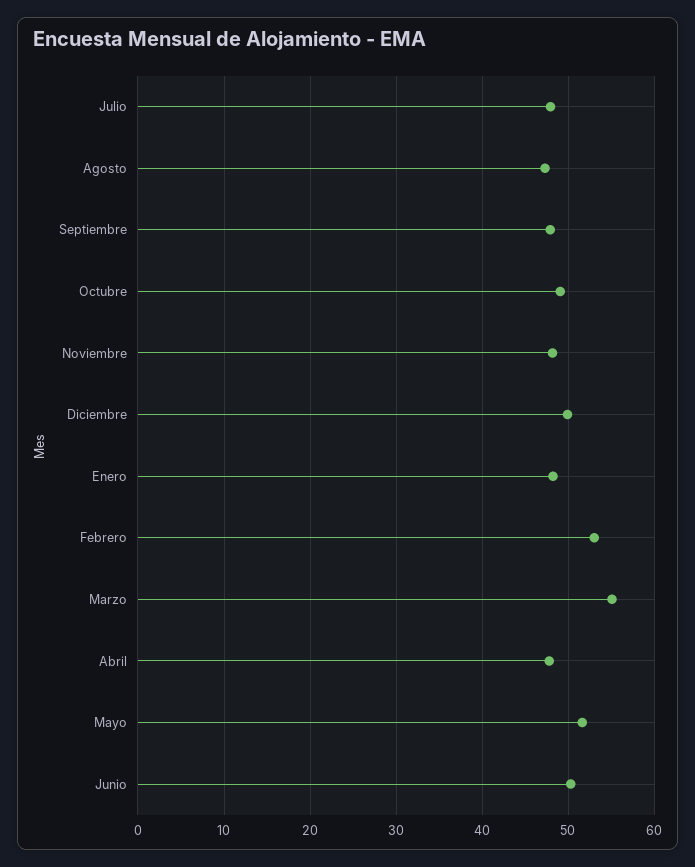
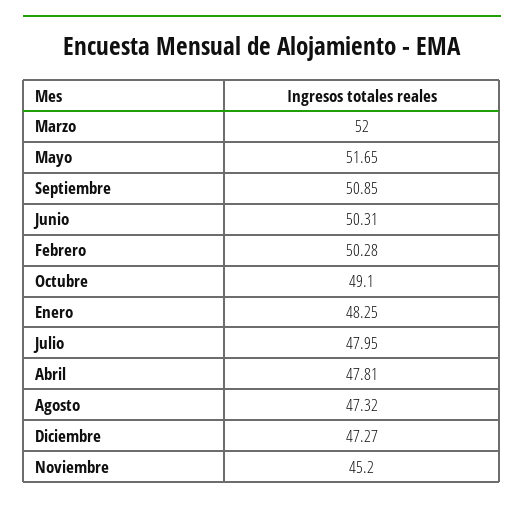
Septiembre: 48 -> 50.85
Noviembre: 48 -> 45.2
Diciembre: 50 -> 47.27
Febrero: 53 -> 50.28
Marzo: 55 -> 52

